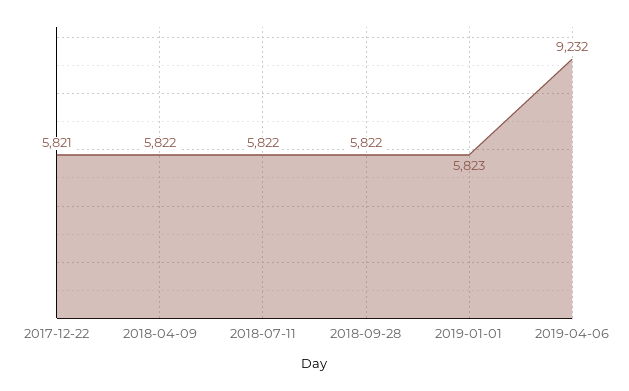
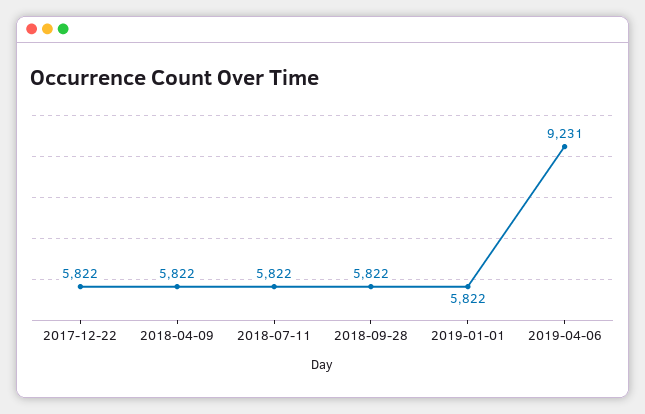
2017-12-22: 5821 -> 5822
2019-01-01: 5823 -> 5822
2019-04-06: 9232 -> 9231

